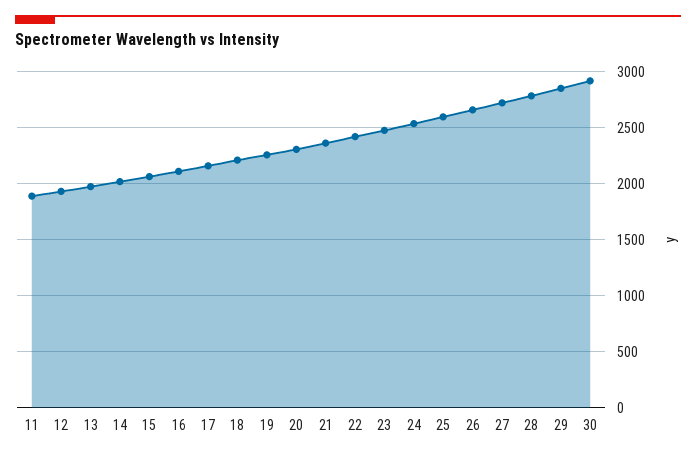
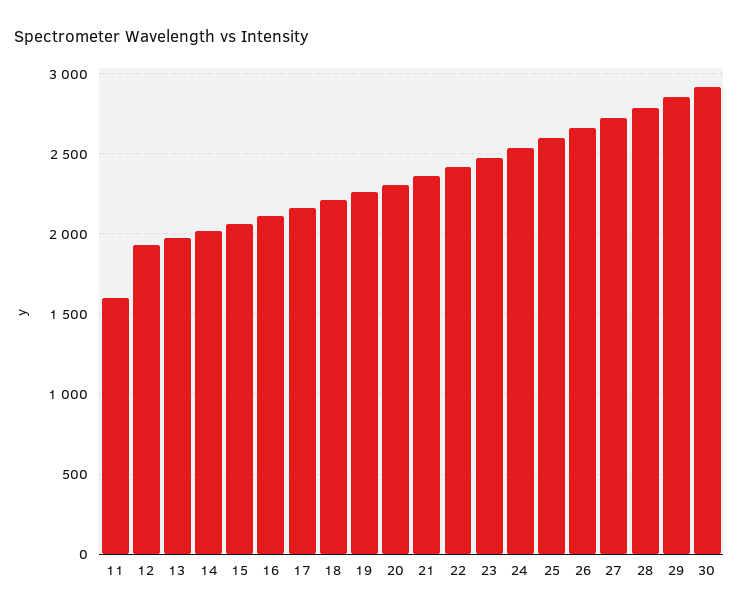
11: 1900 -> 1600

